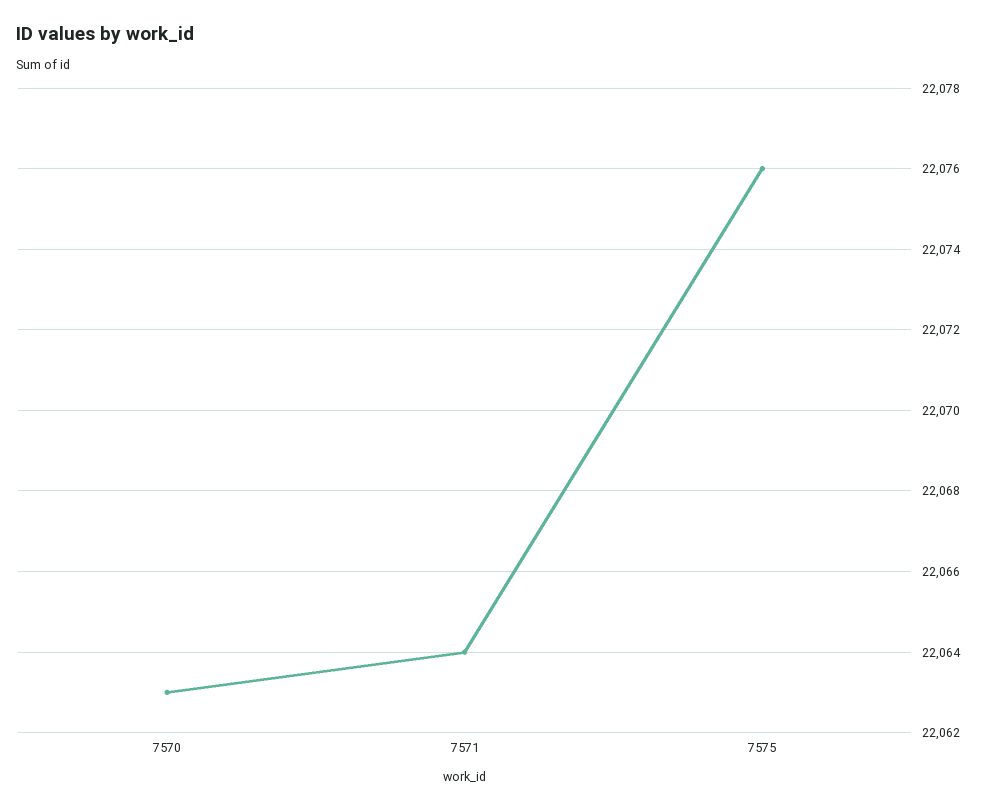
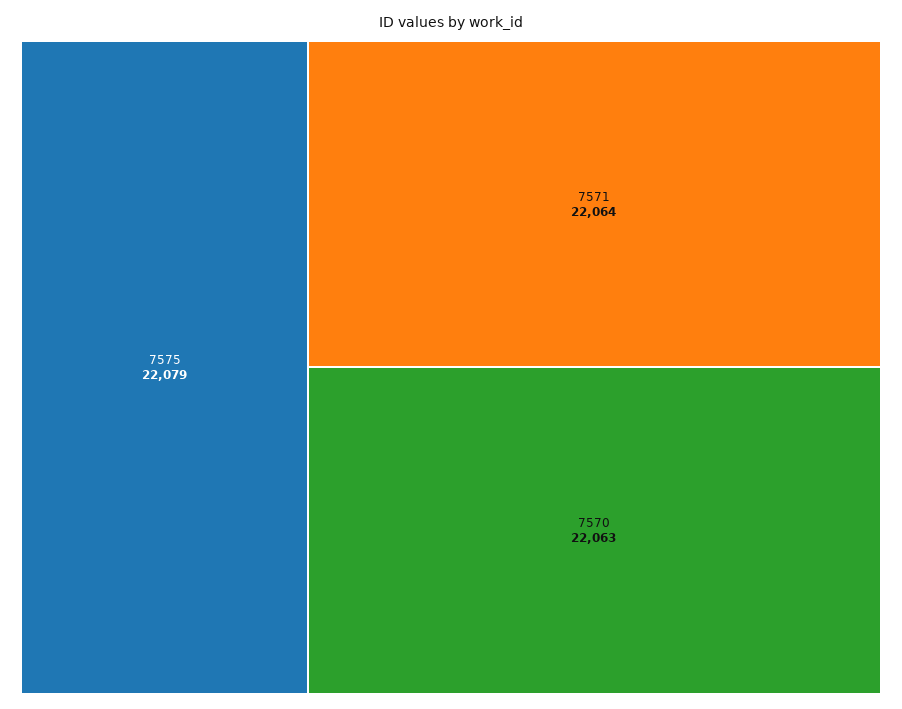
7575: 22076 -> 22079

